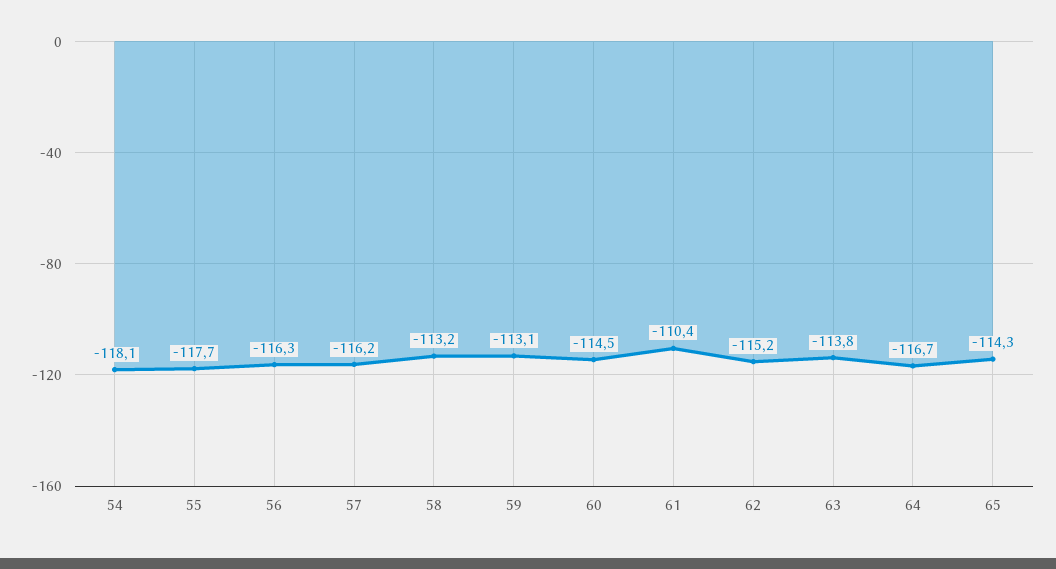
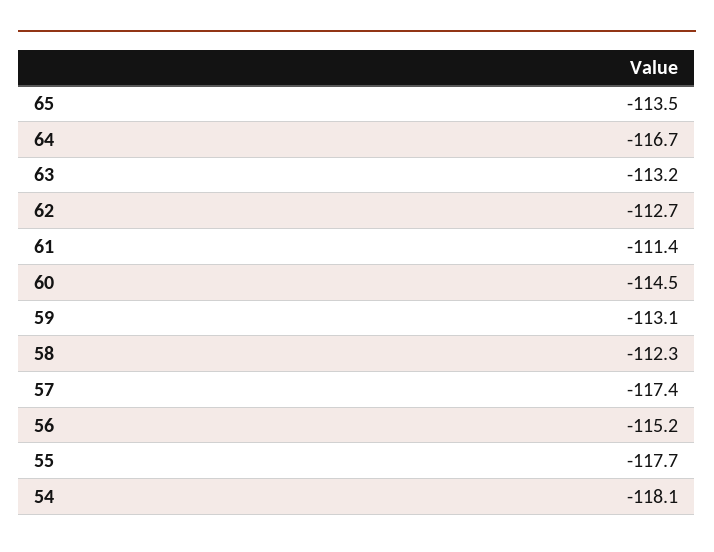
56: -116.3 -> -115.2
57: -116.2 -> -117.4
58: -113.2 -> -112.3
61: -110.4 -> -111.4
62: -115.2 -> -112.7
63: -113.8 -> -113.2
65: -114.3 -> -113.5

